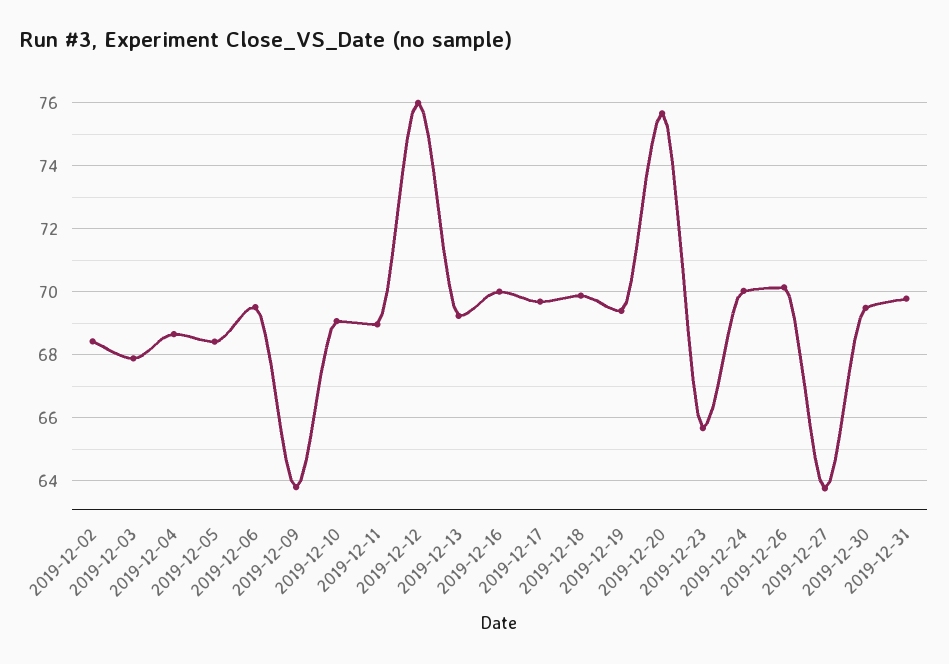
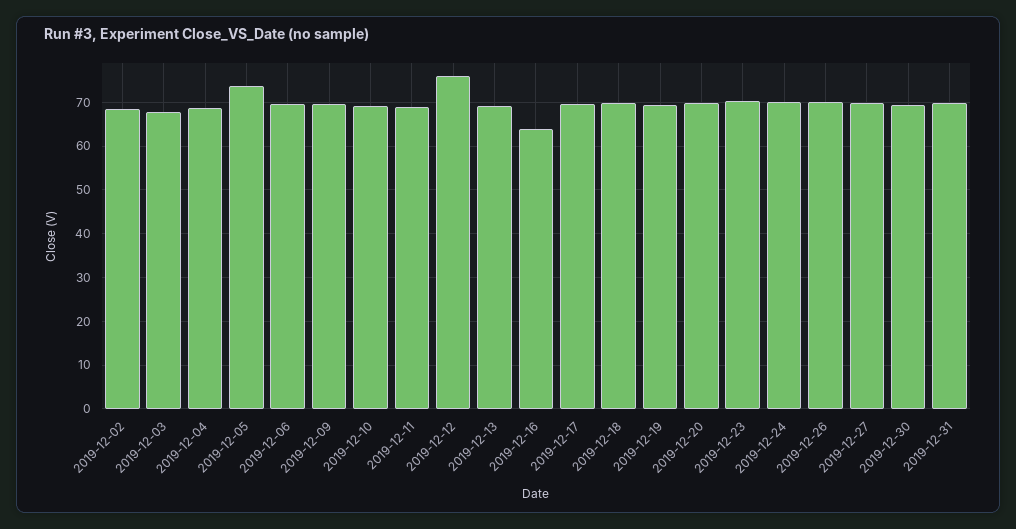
2019-12-05: 68.4 -> 74
2019-12-09: 63.8 -> 70
2019-12-16: 70 -> 64
2019-12-20: 75.6 -> 70
2019-12-23: 65.6 -> 70
2019-12-27: 63.8 -> 70

